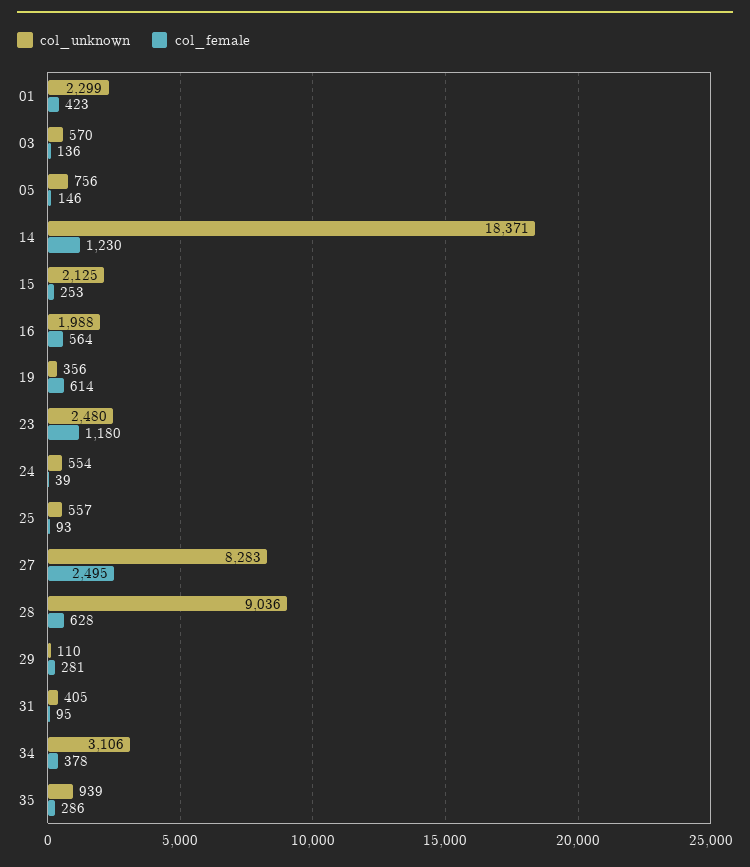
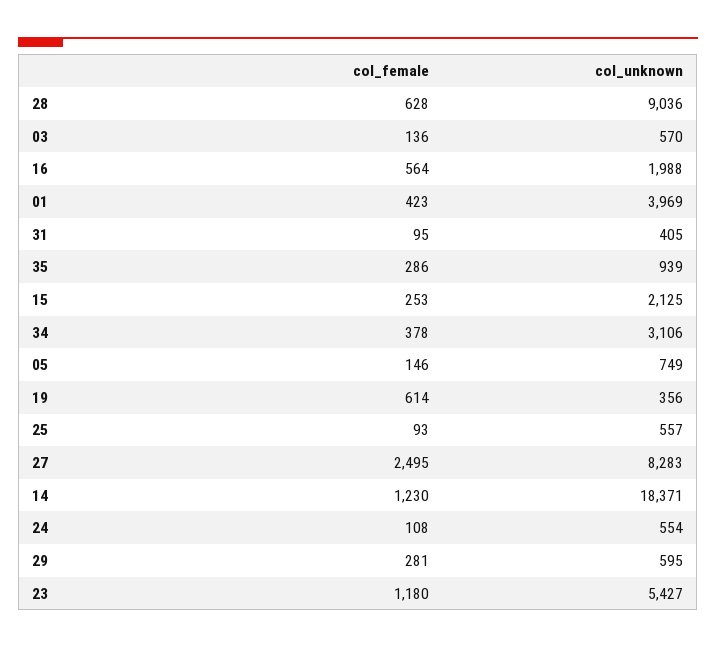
col_unknown, 01: 2299 -> 3969
col_unknown, 05: 756 -> 749
col_unknown, 23: 2480 -> 5427
col_female, 24: 39 -> 108
col_unknown, 29: 110 -> 595

